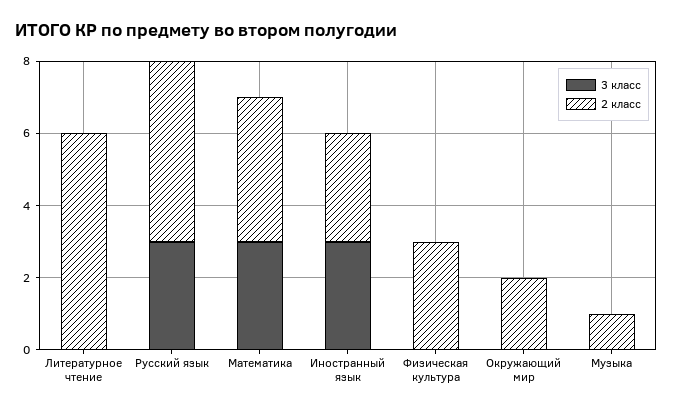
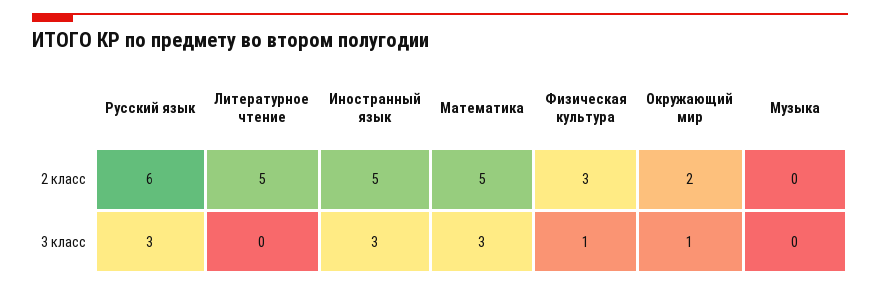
2 класс, Литературное чтение: 6 -> 5
2 класс, Русский язык: 5 -> 6
2 класс, Математика: 4 -> 5
2 класс, Иностранный язык: 3 -> 5
3 класс, Физическая культура: 0 -> 1
3 класс, Окружающий мир: 0 -> 1
2 класс, Музыка: 1 -> 0

